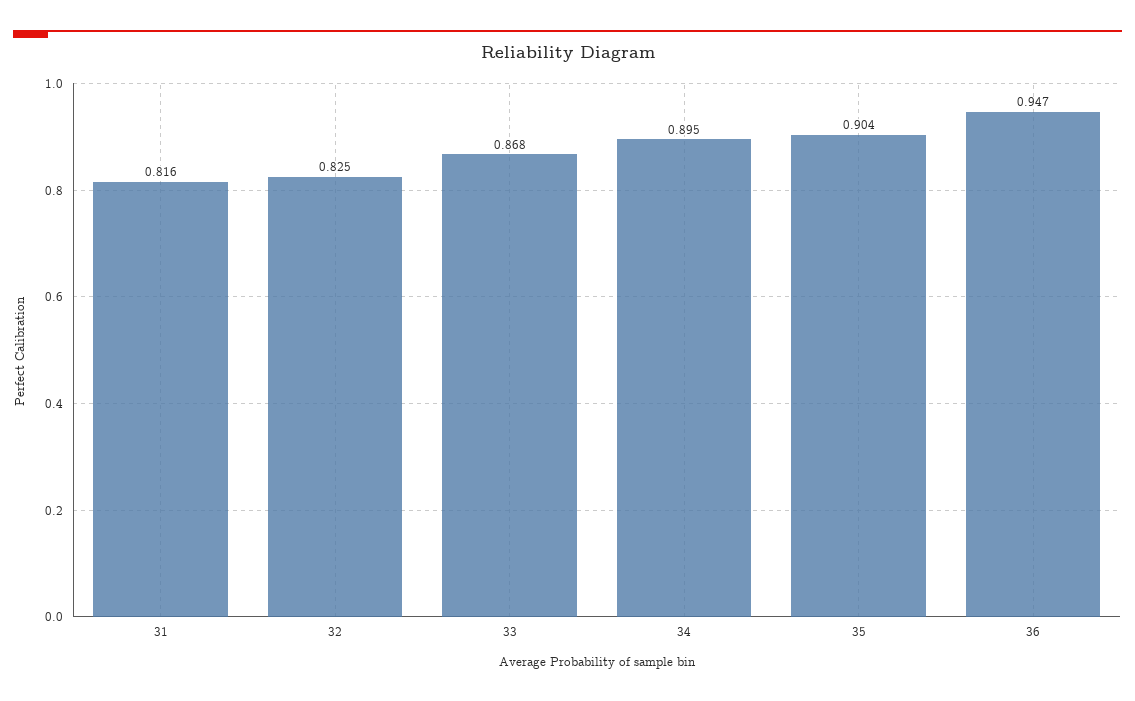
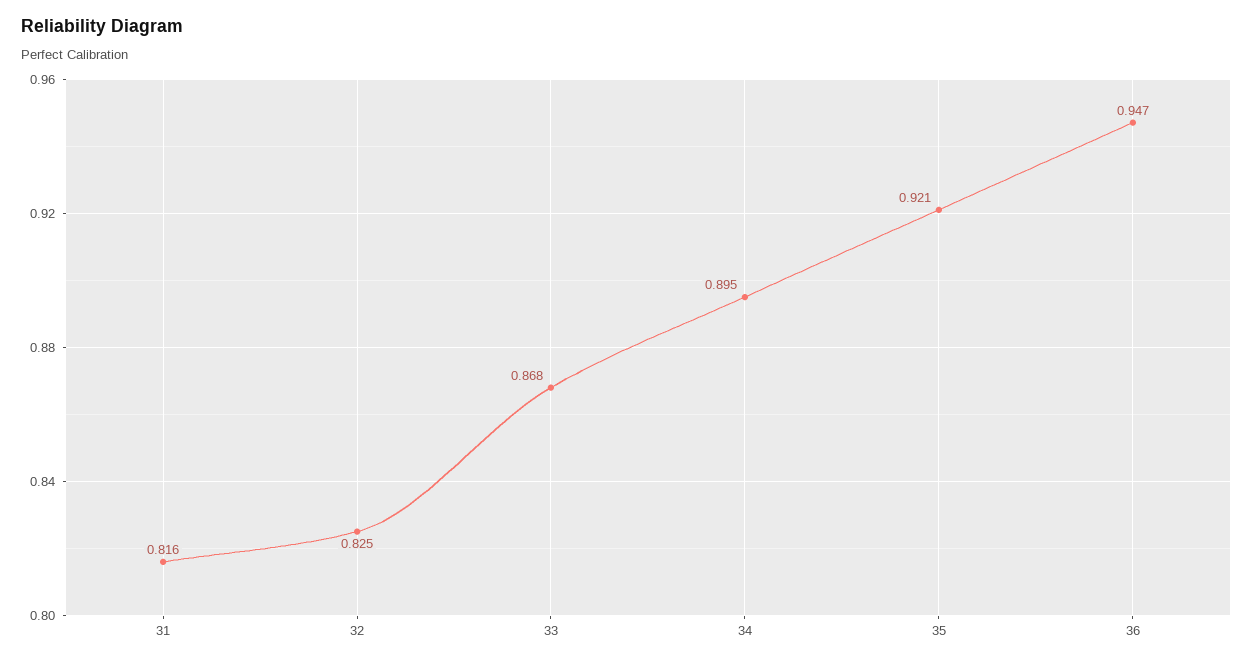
35: 0.904 -> 0.921

